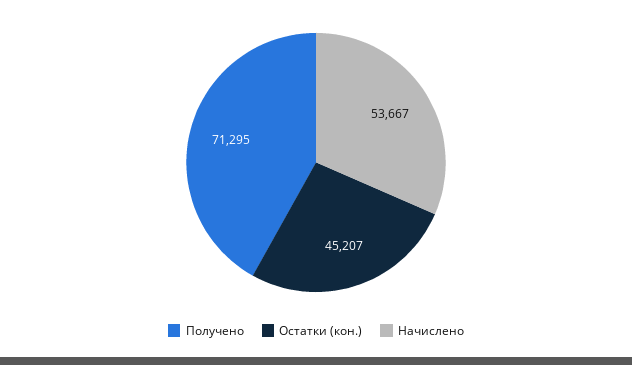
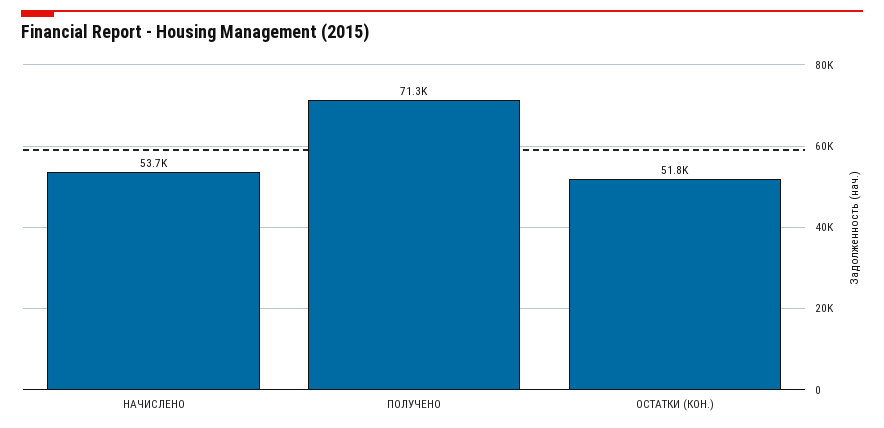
Остатки (кон.): 45207 -> 51800

